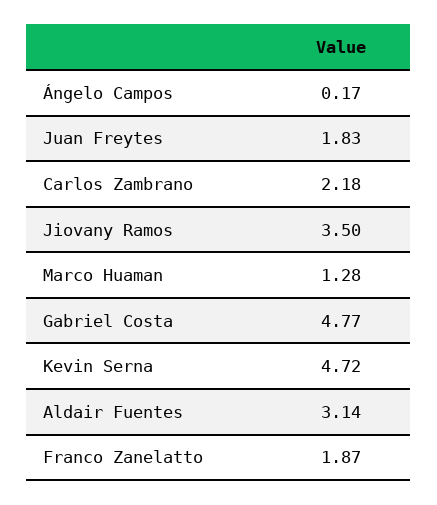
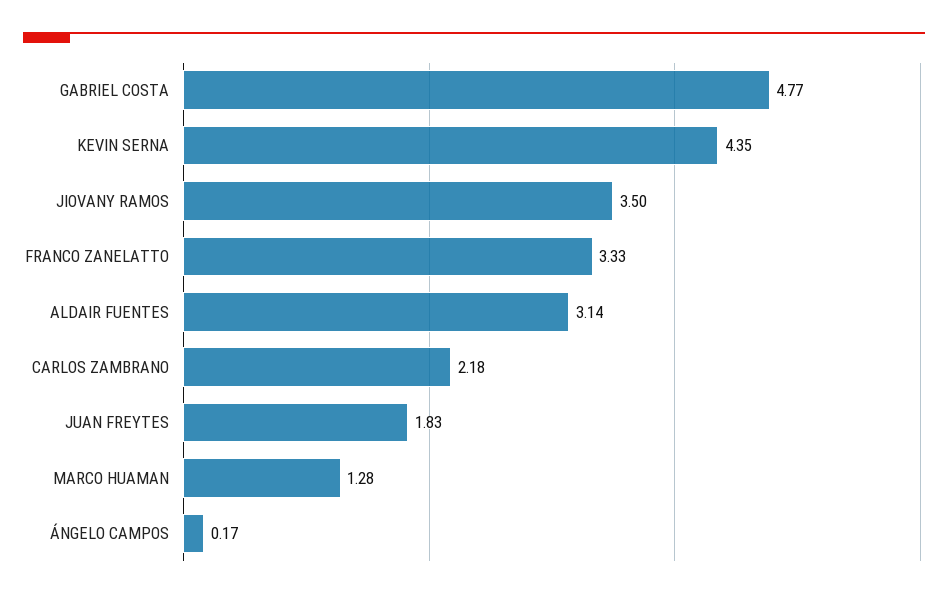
Kevin Serna: 4.72 -> 4.35
Franco Zanelatto: 1.87 -> 3.33

